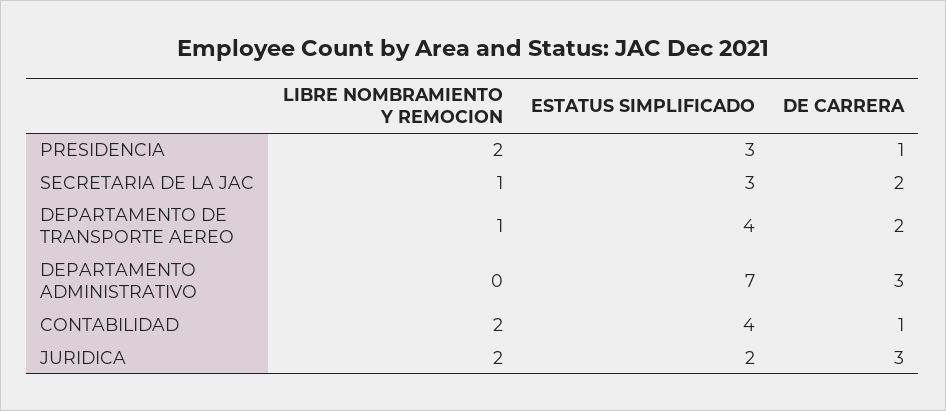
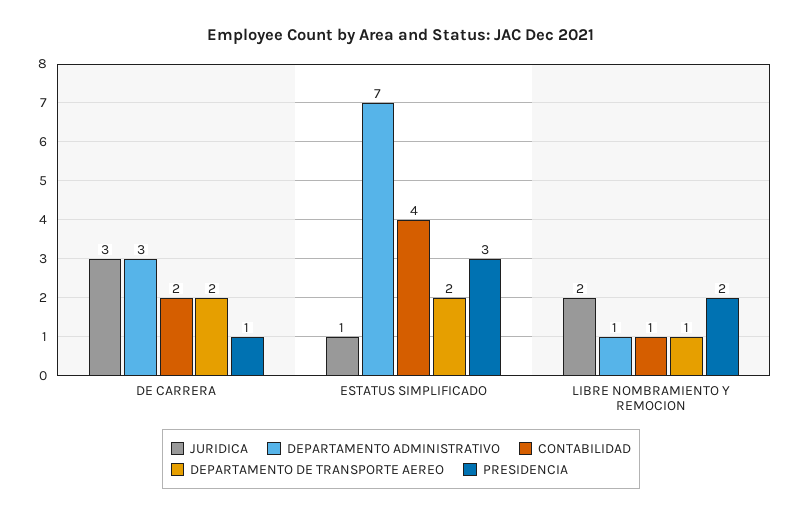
SECRETARIA DE LA JAC, LIBRE NOMBRAMIENTO Y REMOCION: 1 -> none
SECRETARIA DE LA JAC, ESTATUS SIMPLIFICADO: 3 -> none
SECRETARIA DE LA JAC, DE CARRERA: 2 -> none
DEPARTAMENTO DE TRANSPORTE AEREO, ESTATUS SIMPLIFICADO: 4 -> 2
DEPARTAMENTO ADMINISTRATIVO, LIBRE NOMBRAMIENTO Y REMOCION: 0 -> 1
CONTABILIDAD, LIBRE NOMBRAMIENTO Y REMOCION: 2 -> 1
CONTABILIDAD, DE CARRERA: 1 -> 2
JURIDICA, ESTATUS SIMPLIFICADO: 2 -> 1

